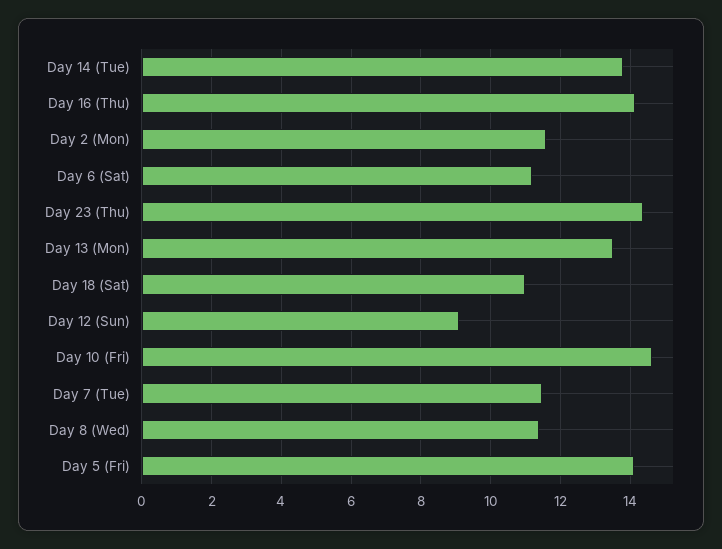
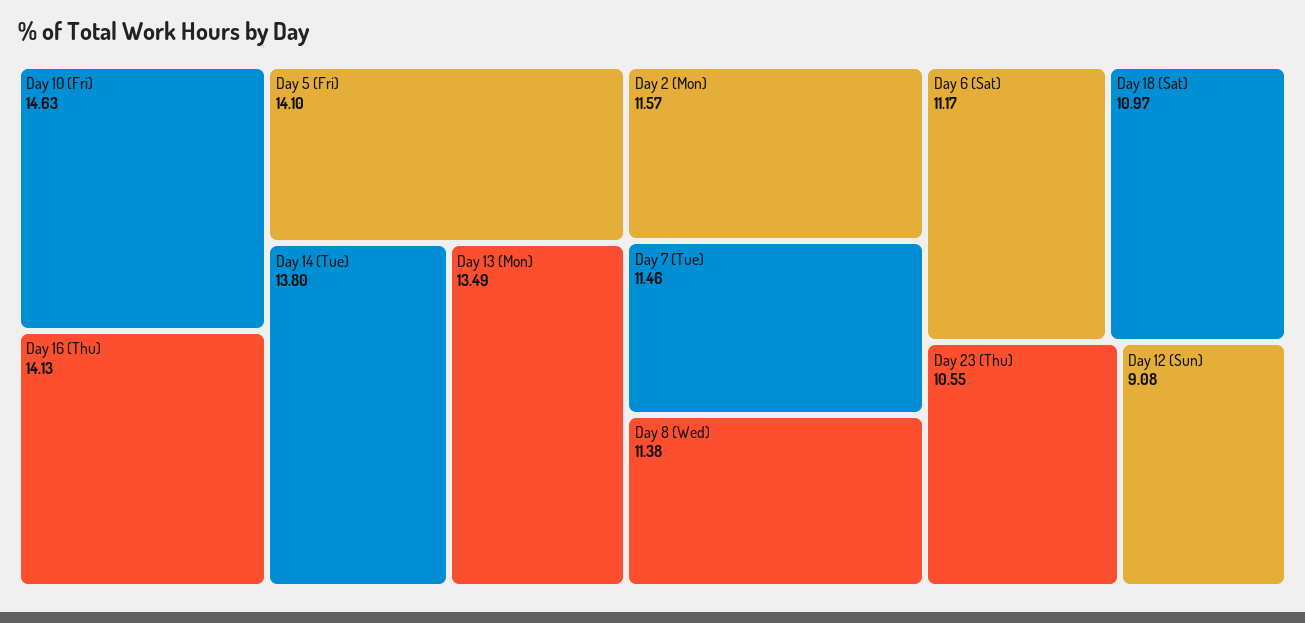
Day 23 (Thu): 14.4 -> 10.55

